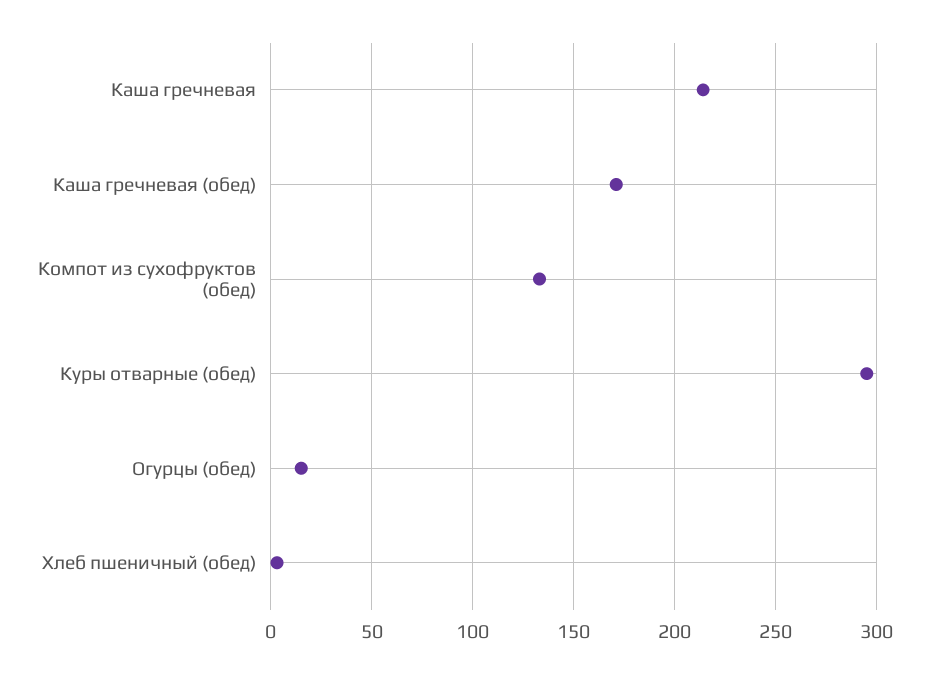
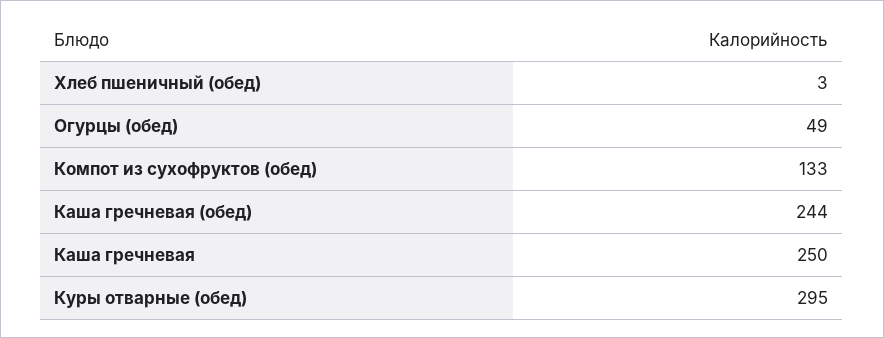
Каша гречневая: 215 -> 250
Каша гречневая (обед): 170 -> 244
Огурцы (обед): 15 -> 49

